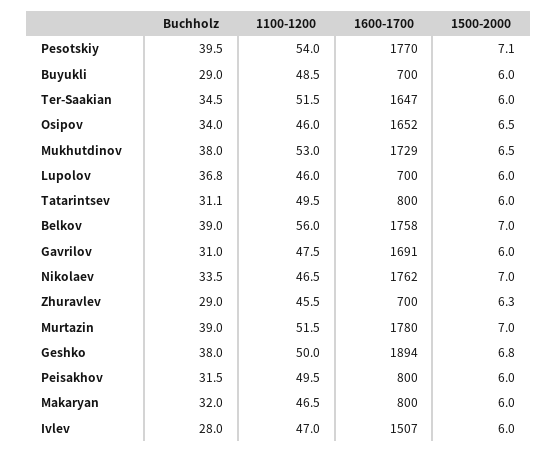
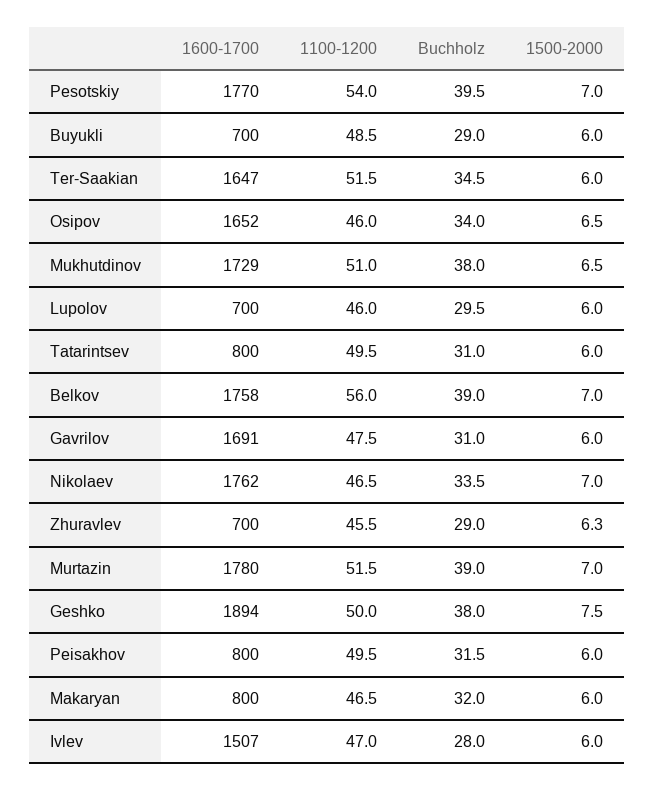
1500-2000, Pesotskiy: 7.1 -> 7
1100-1200, Mukhutdinov: 53 -> 51
Buchholz, Lupolov: 36.8 -> 29.5
Buchholz, Tatarintsev: 31.1 -> 31
1500-2000, Geshko: 6.8 -> 7.5

